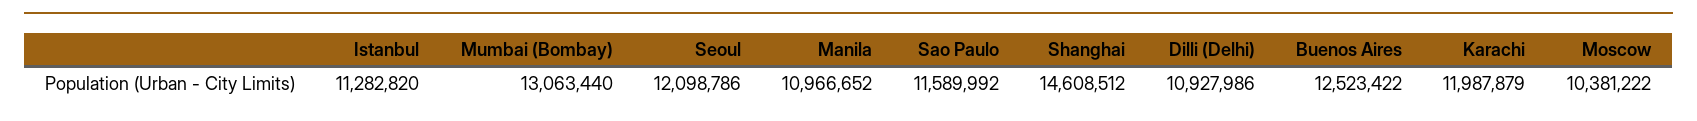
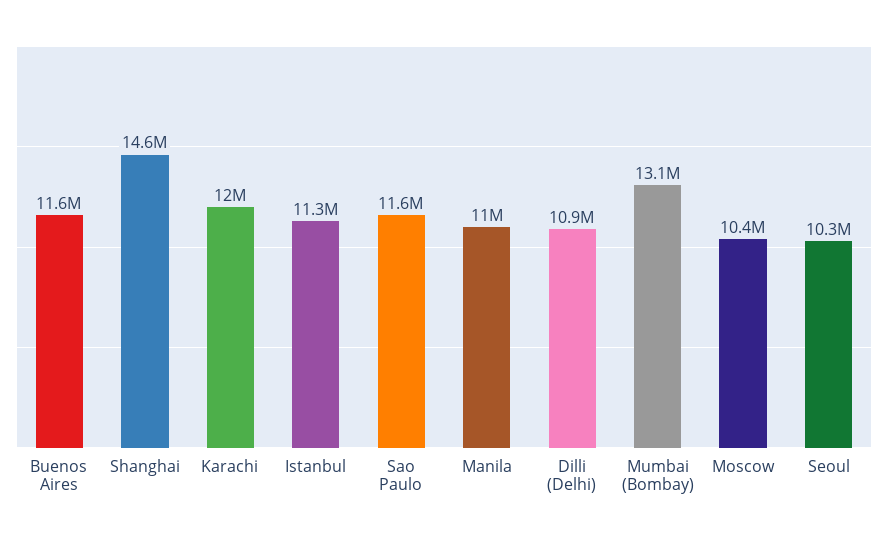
Seoul: 12098786 -> 10300000
Buenos Aires: 12523422 -> 11600000

